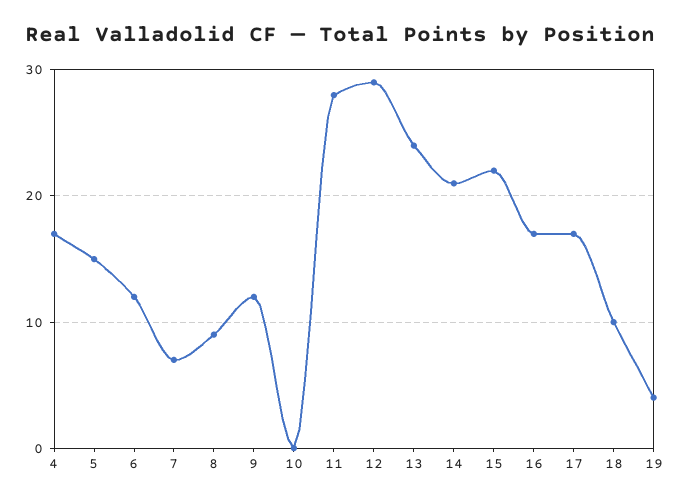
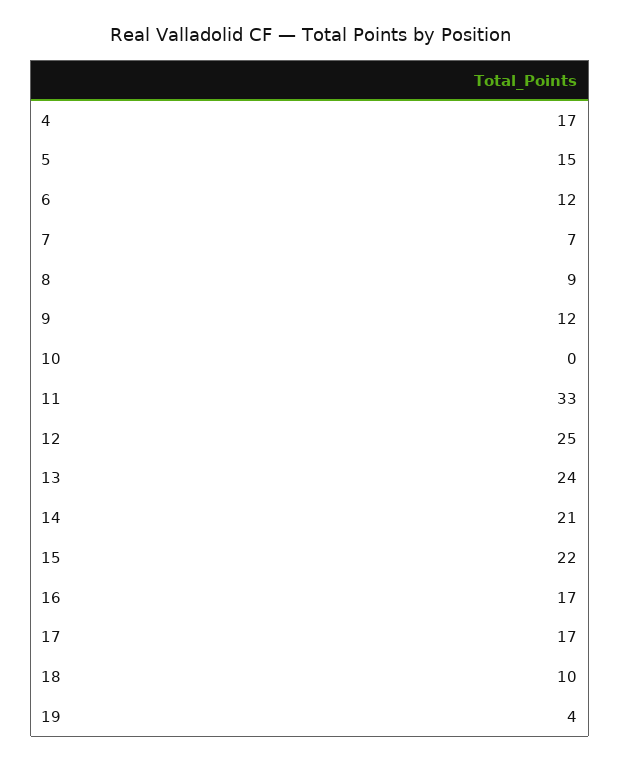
11: 28 -> 33
12: 29 -> 25

